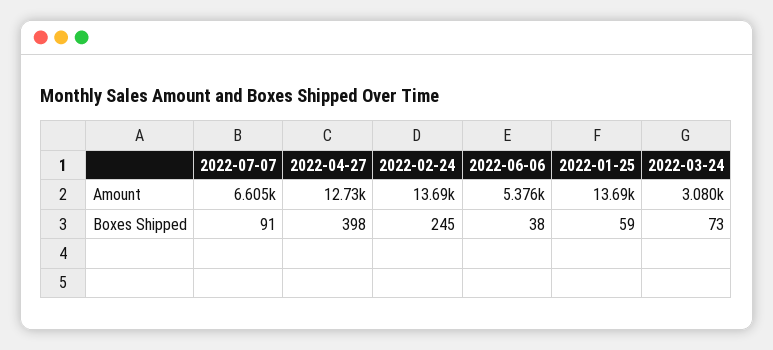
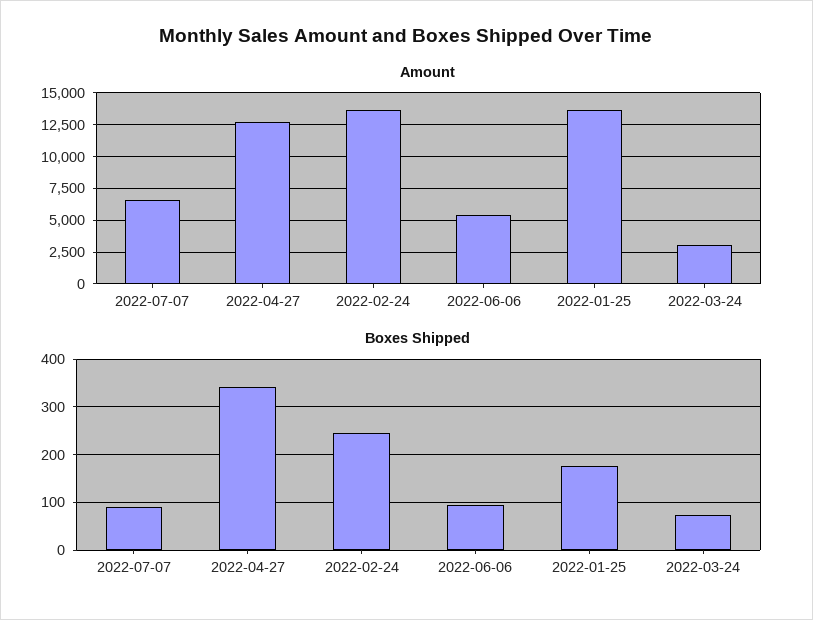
Boxes Shipped, 2022-04-27: 398 -> 340
Boxes Shipped, 2022-06-06: 38 -> 100
Boxes Shipped, 2022-01-25: 59 -> 180

